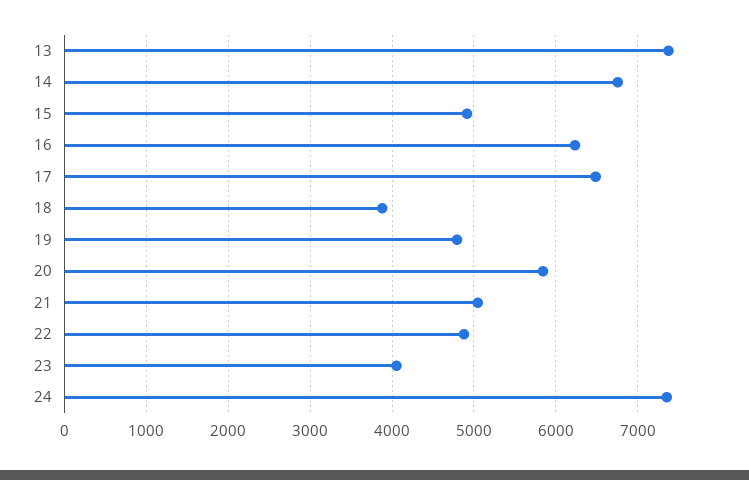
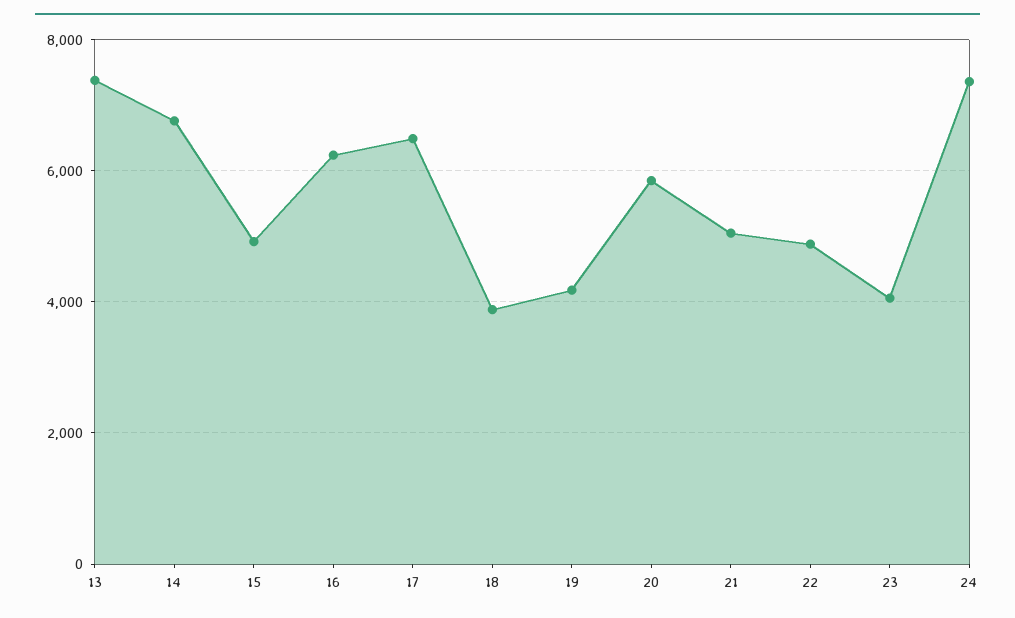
19: 4800 -> 4200

